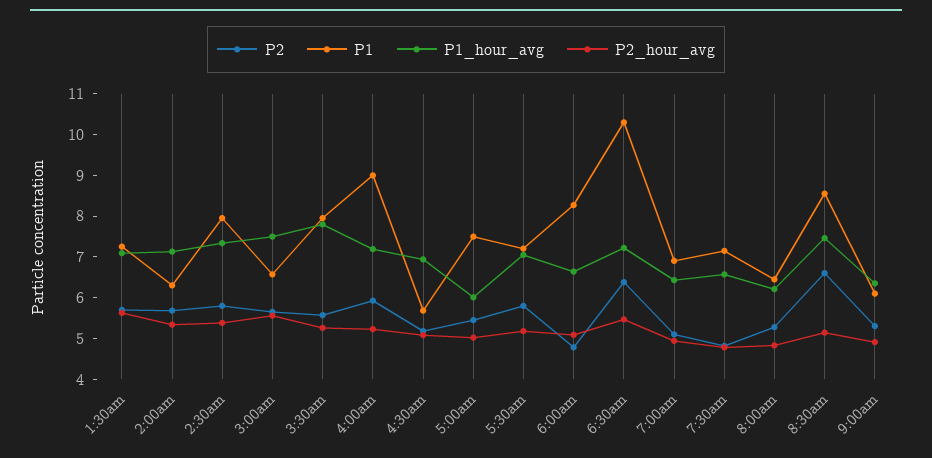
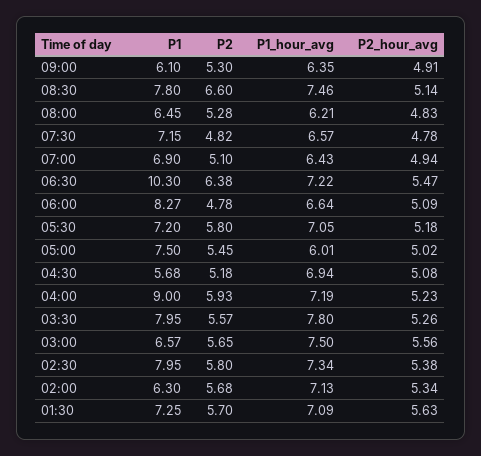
P1, 8:30am: 8.6 -> 7.8

